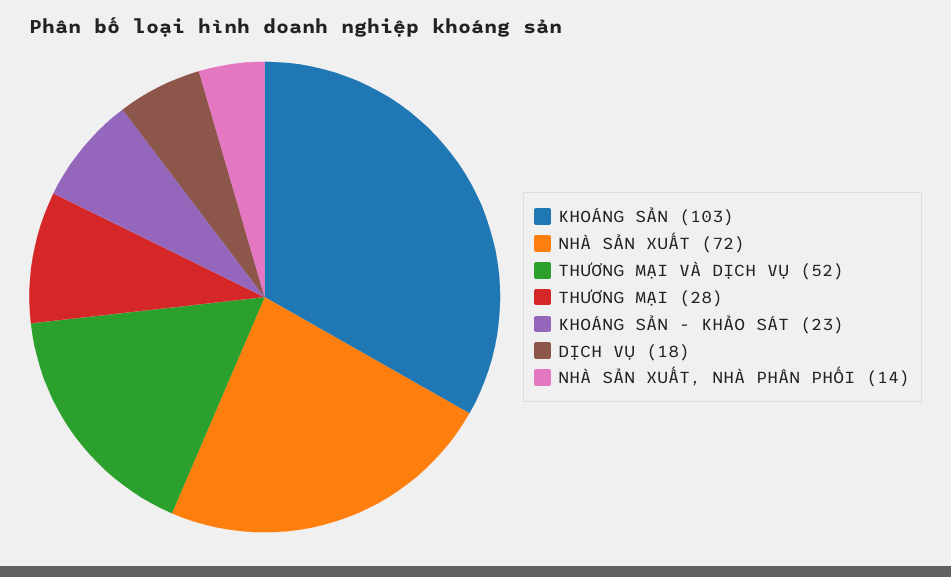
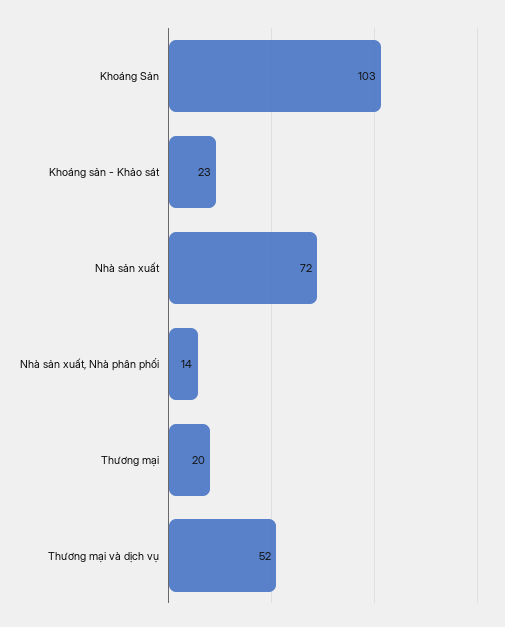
THƯƠNG MẠI: 28 -> 20
DỊCH VỤ: 18 -> none

